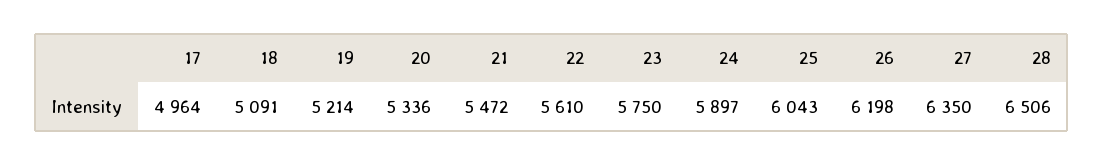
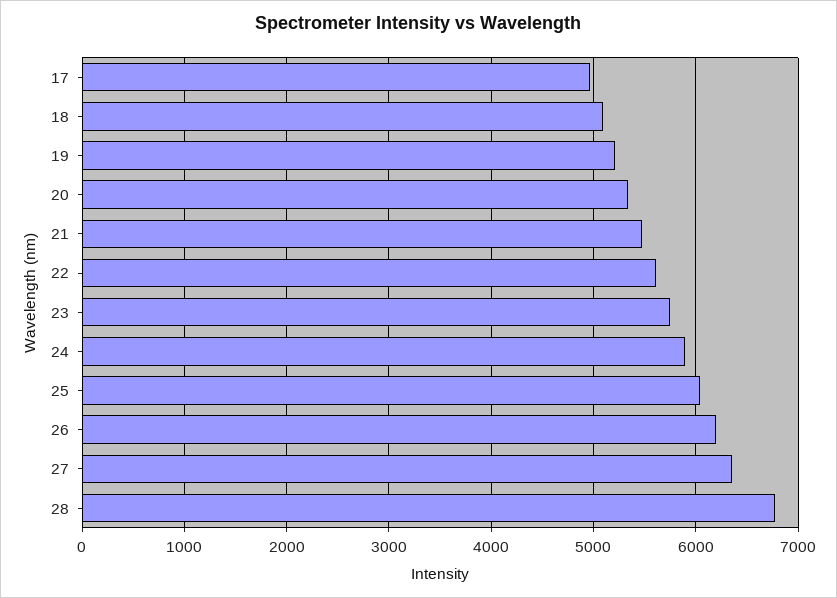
28: 6506 -> 6800

